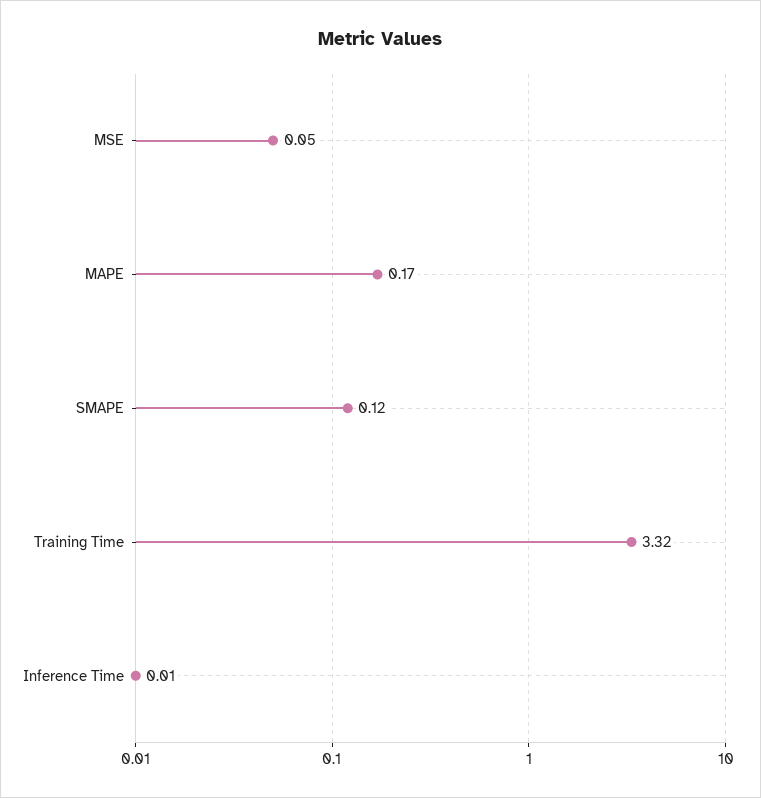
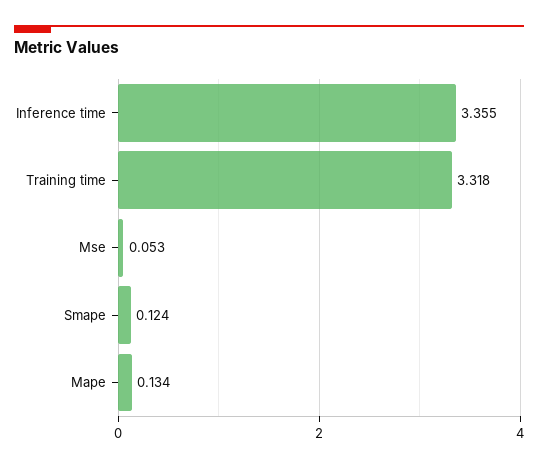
MAPE: 0.17 -> 0.134
Inference Time: 0.01 -> 3.355

